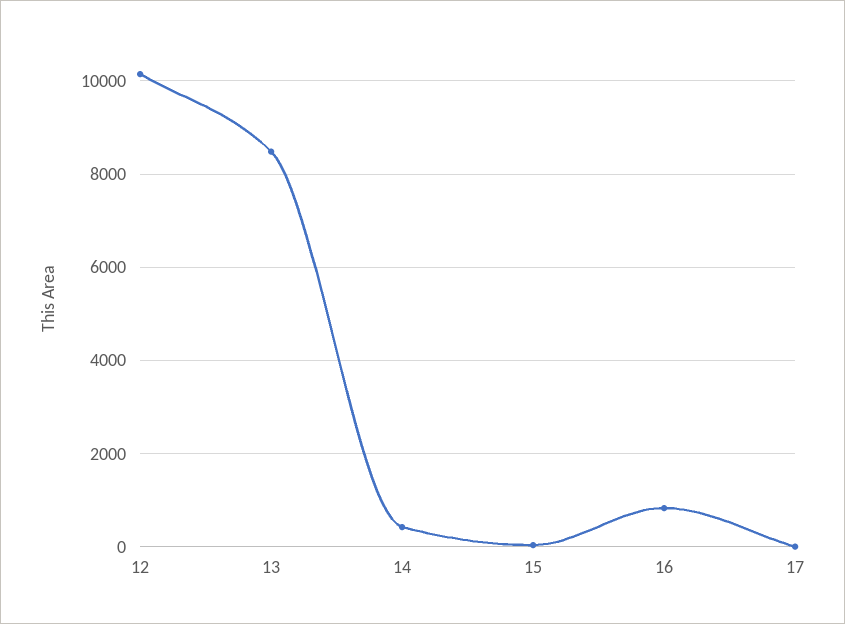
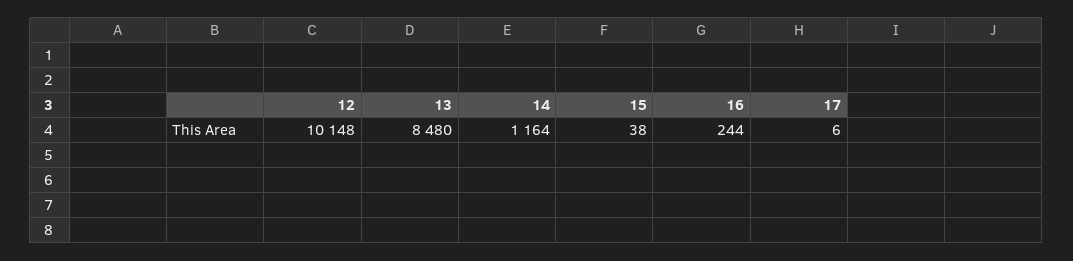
14: 400 -> 1164
16: 800 -> 244

